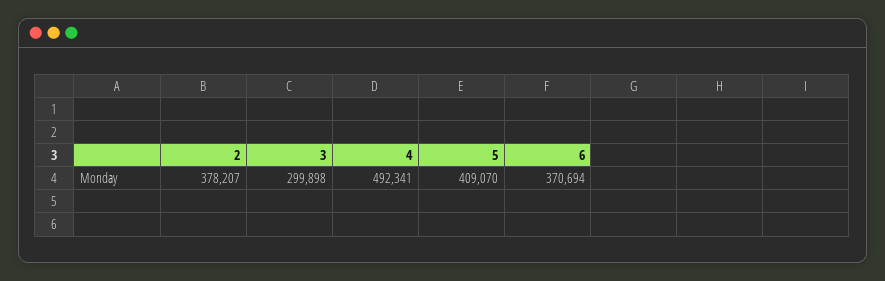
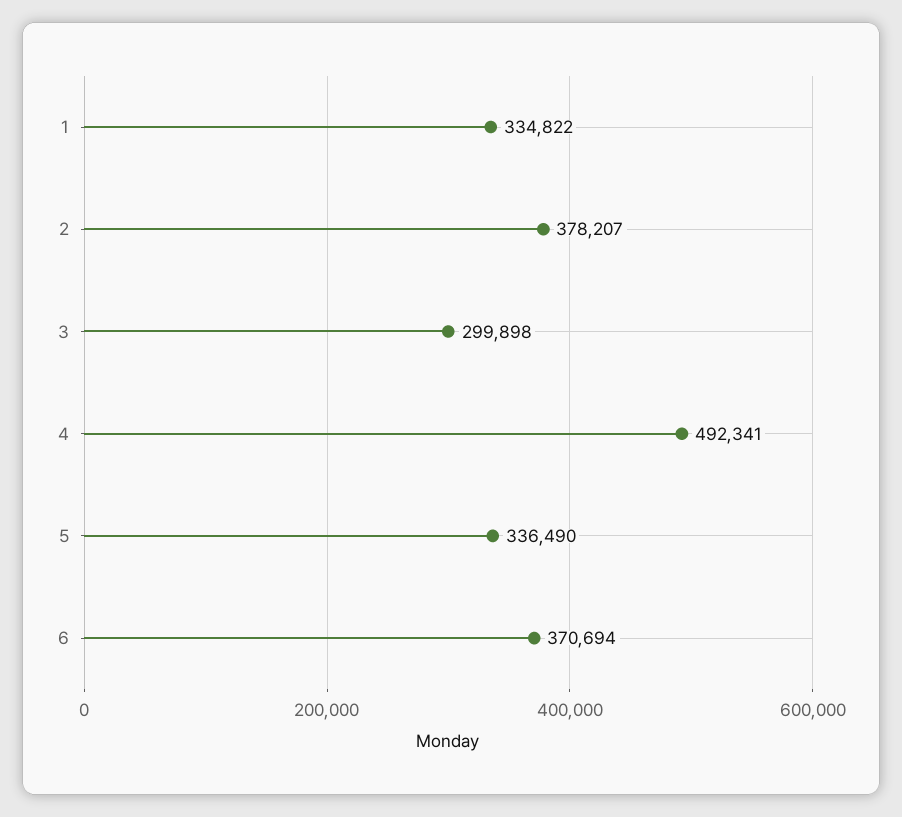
5: 409070 -> 336490
1: none -> 334822

